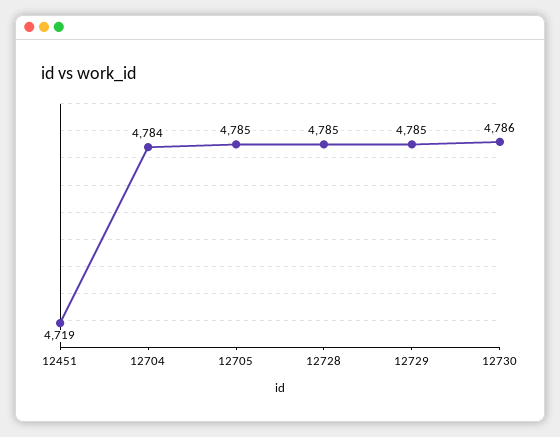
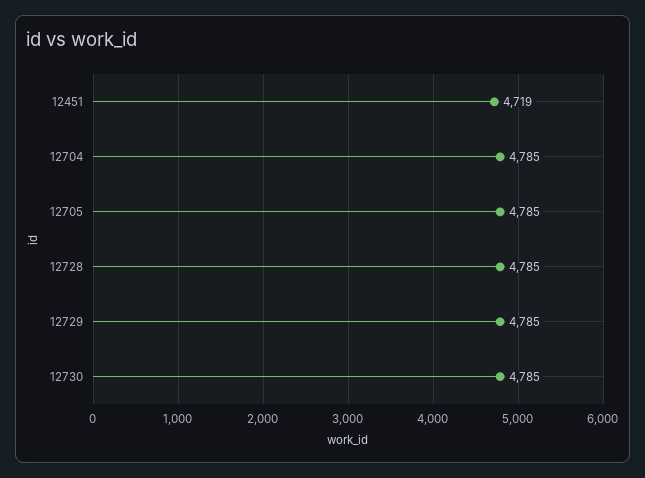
12704: 4784 -> 4785
12730: 4786 -> 4785

